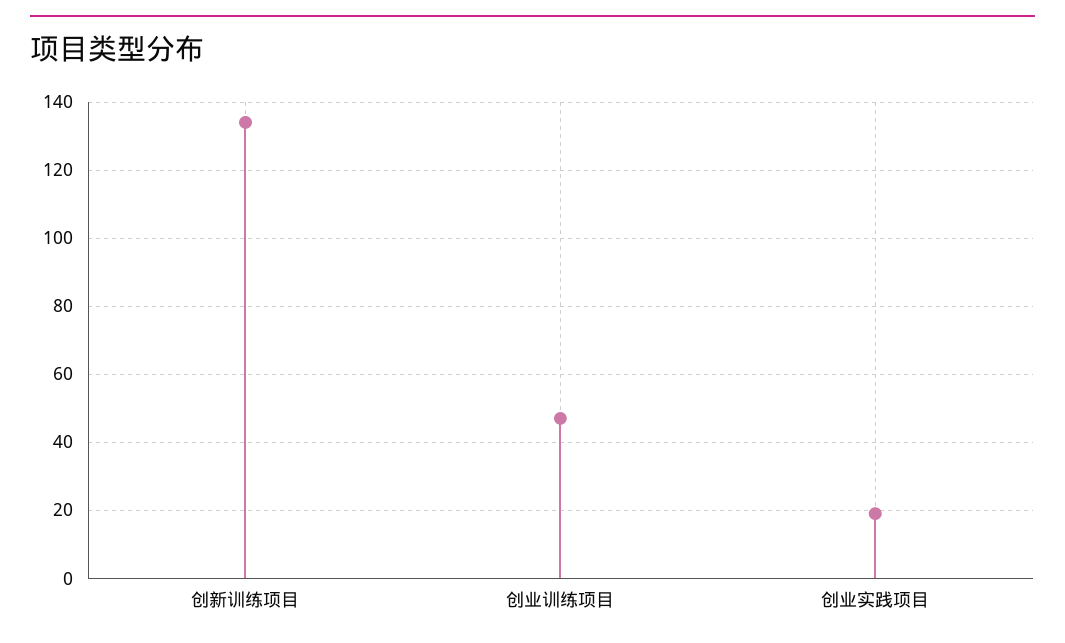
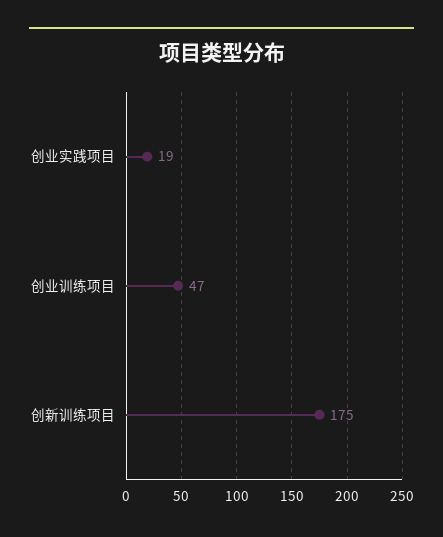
创新训练项目: 135 -> 175

